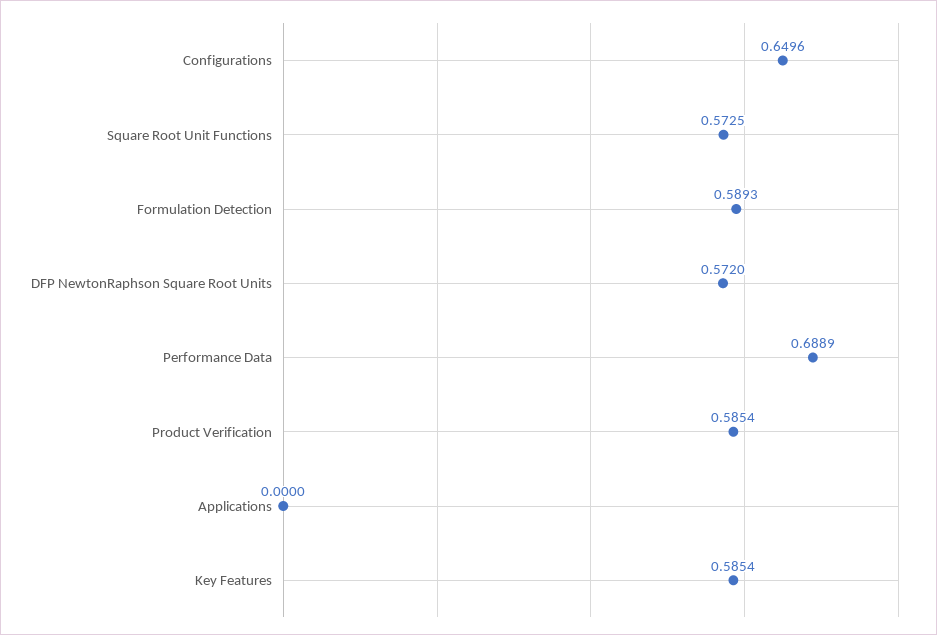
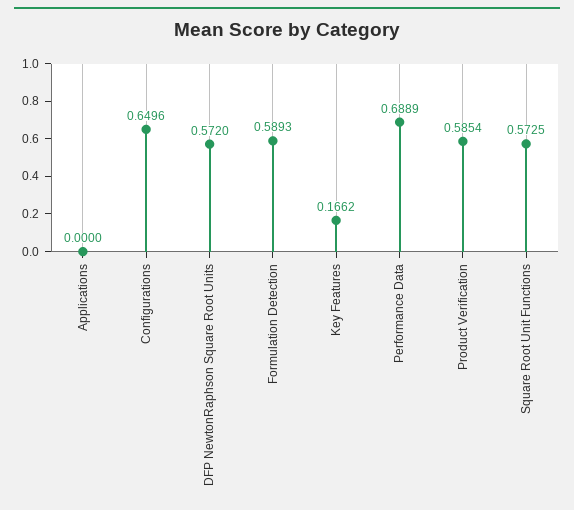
Key Features: 0.5854 -> 0.1662

